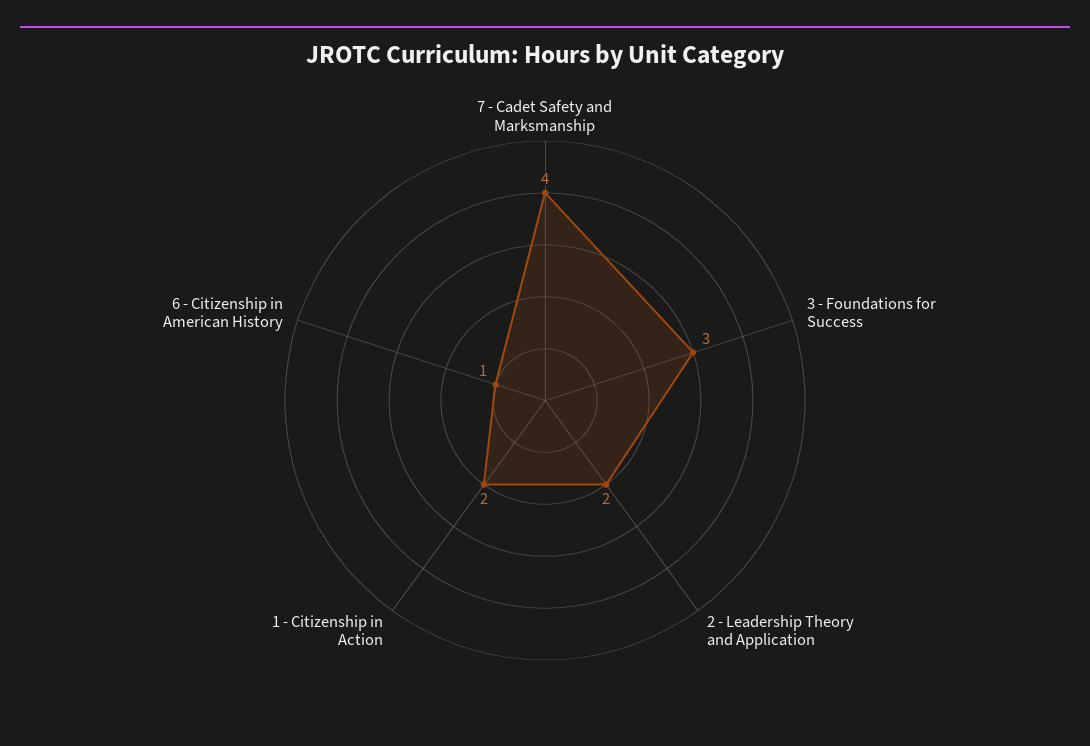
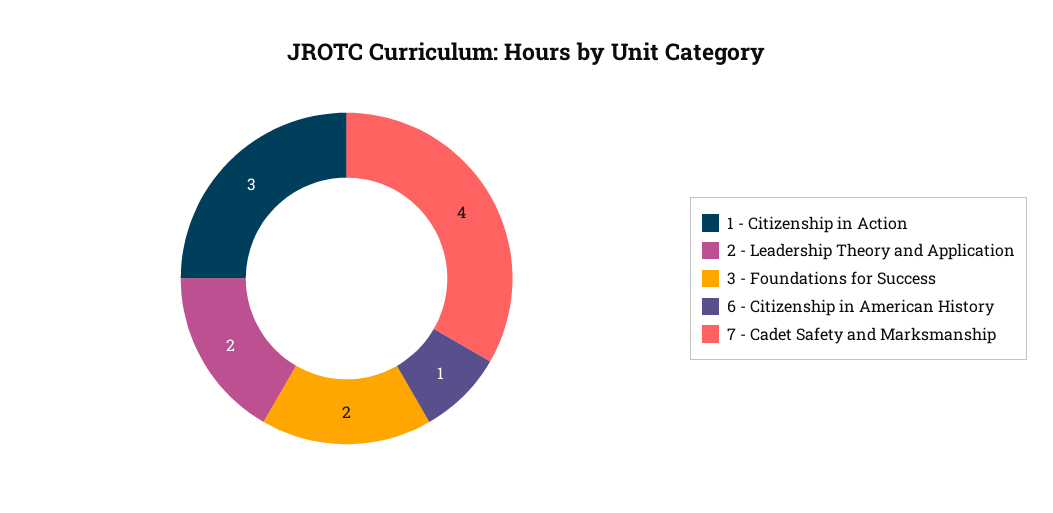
3 - Foundations for Success: 3 -> 2
1 - Citizenship in Action: 2 -> 3

